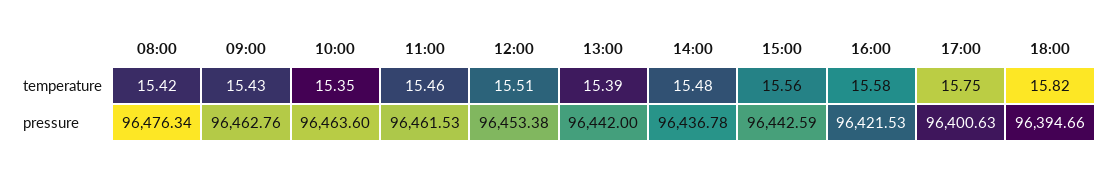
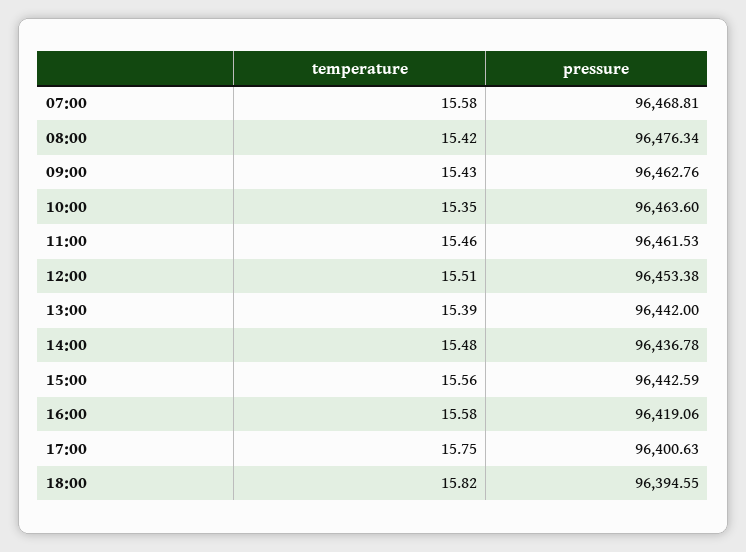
16:00, pressure: 96421.53 -> 96419.06
18:00, pressure: 96394.66 -> 96394.55
07:00, temperature: none -> 15.58
07:00, pressure: none -> 96468.81

